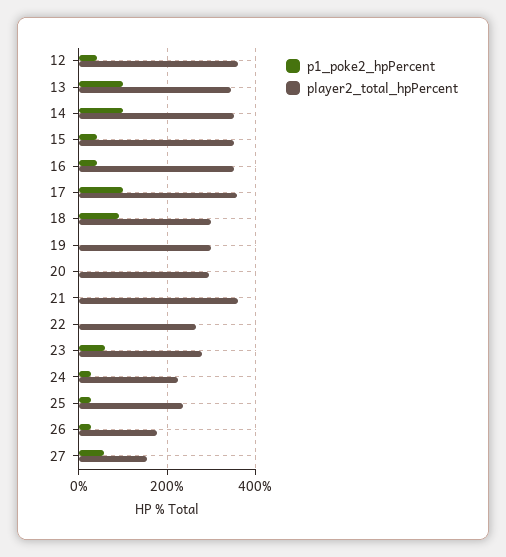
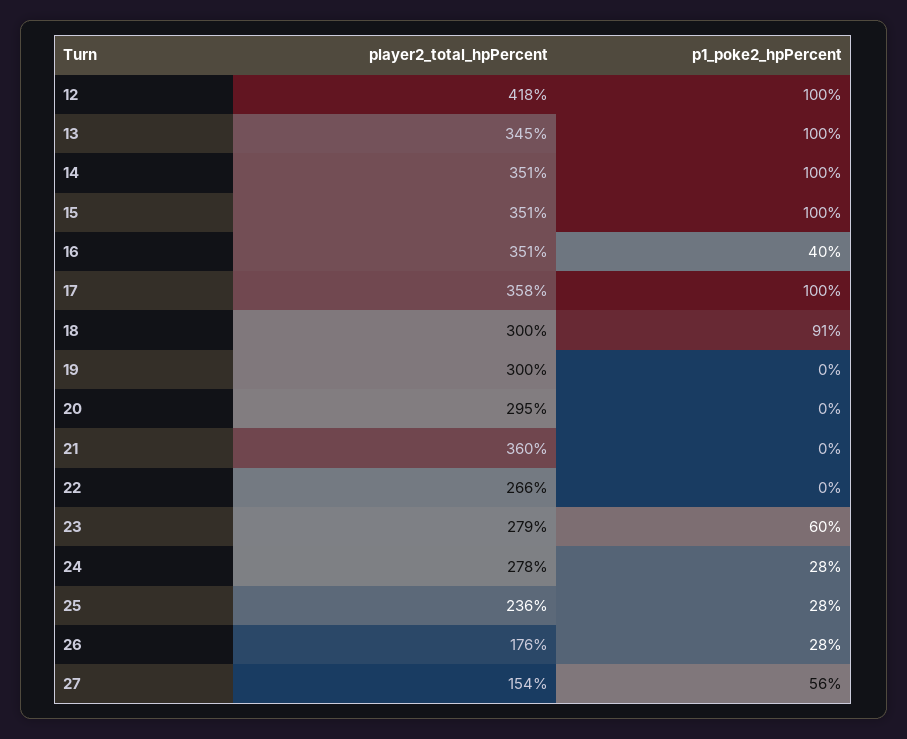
p1_poke2_hpPercent, 12: 40 -> 100
player2_total_hpPercent, 12: 360 -> 418
p1_poke2_hpPercent, 15: 40 -> 100
player2_total_hpPercent, 24: 220 -> 278

